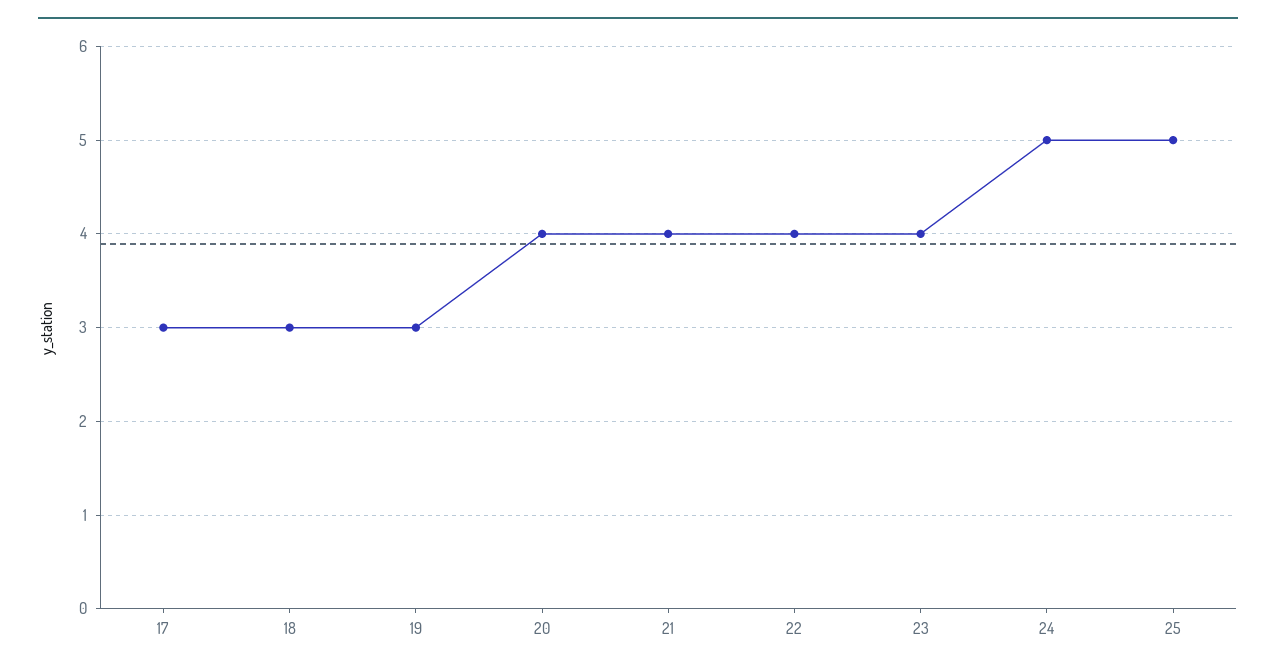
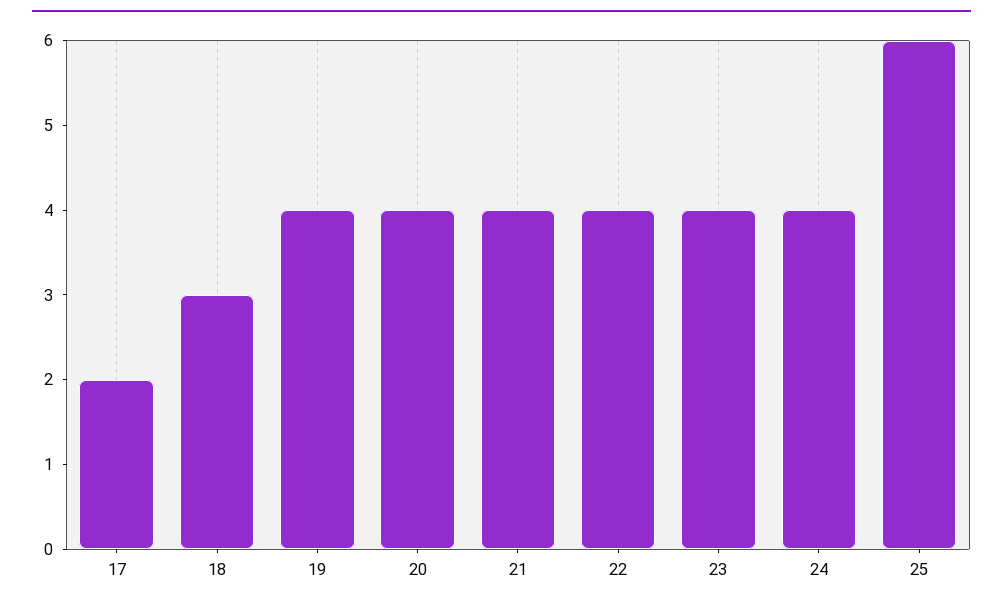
17: 3 -> 2
19: 3 -> 4
24: 5 -> 4
25: 5 -> 6

